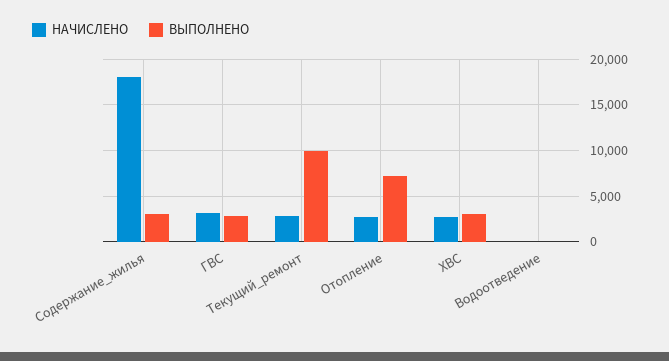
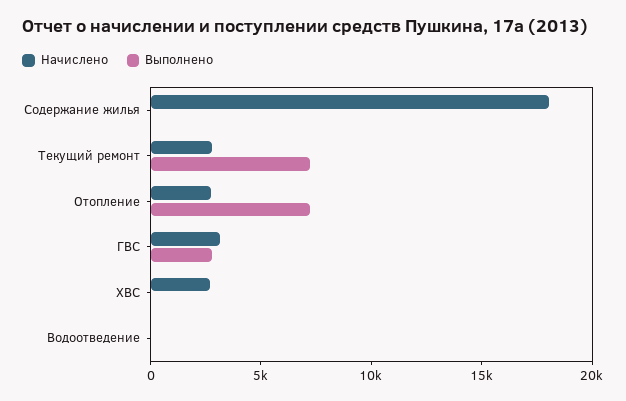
ВЫПОЛНЕНО, Содержание_жилья: 3000 -> 0
ВЫПОЛНЕНО, Текущий_ремонт: 10000 -> 7000
ВЫПОЛНЕНО, ХВС: 3000 -> 0

